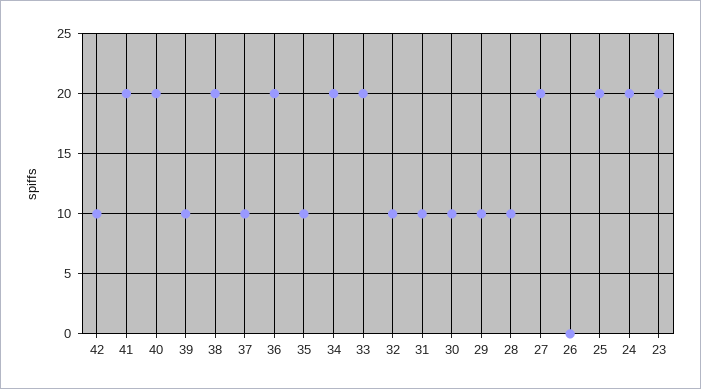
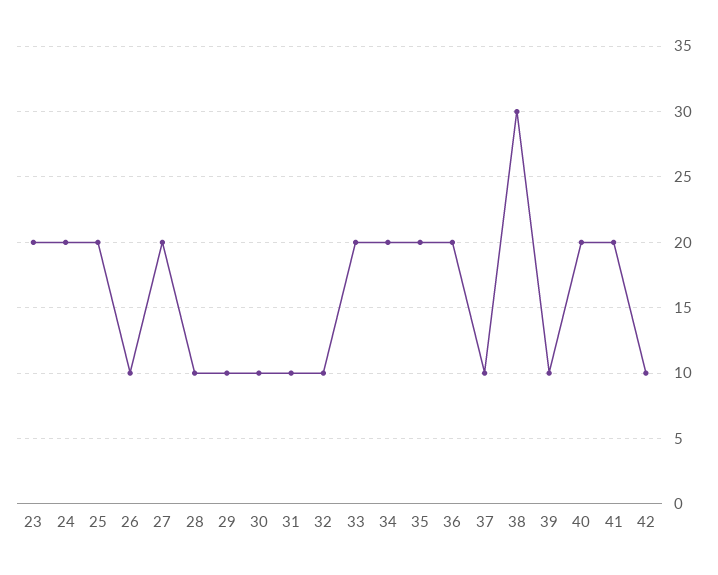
38: 20 -> 30
35: 10 -> 20
26: 0 -> 10

